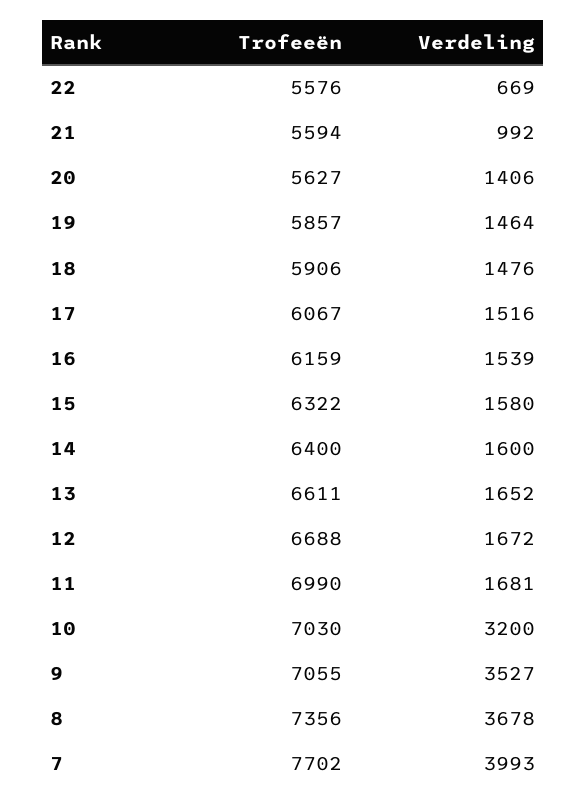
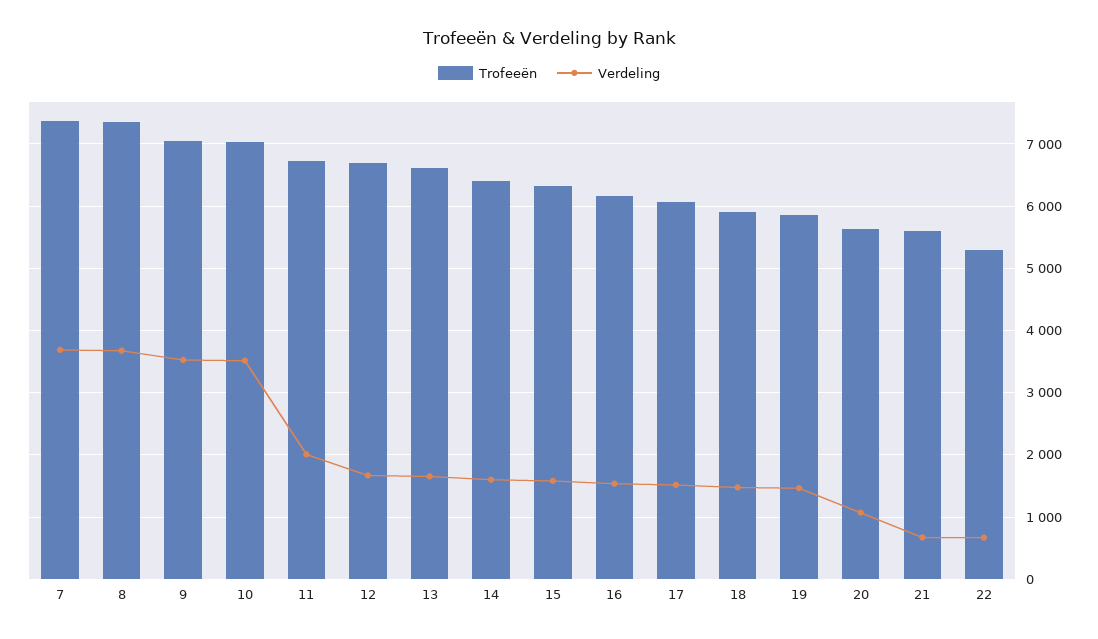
Trofeeën, 22: 5576 -> 5300
Verdeling, 21: 992 -> 700
Verdeling, 20: 1406 -> 1100
Trofeeën, 11: 6990 -> 6700
Verdeling, 11: 1681 -> 2000
Verdeling, 10: 3200 -> 3500
Trofeeën, 7: 7702 -> 7400
Verdeling, 7: 3993 -> 3700

